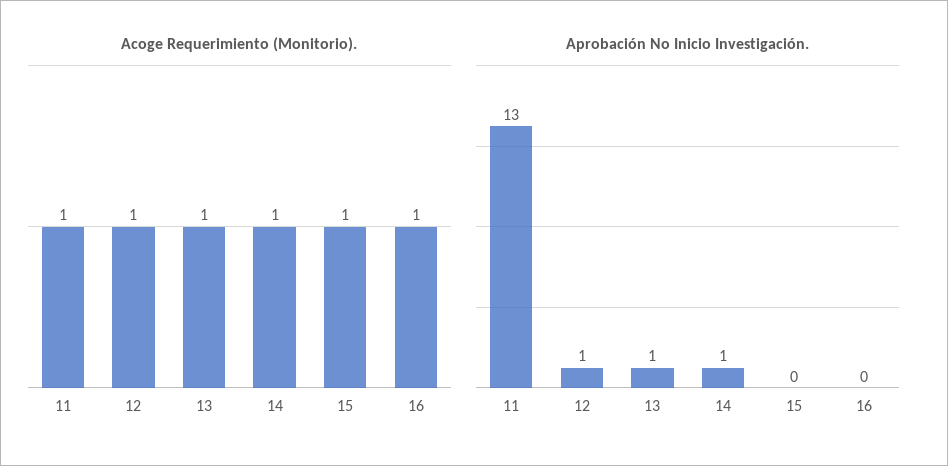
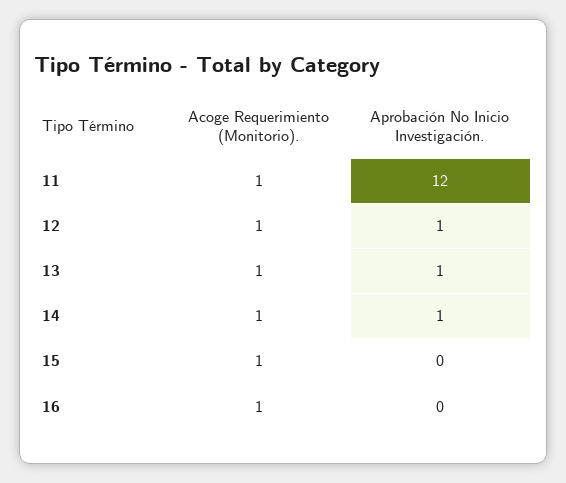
Aprobación No Inicio Investigación., 11: 13 -> 12

